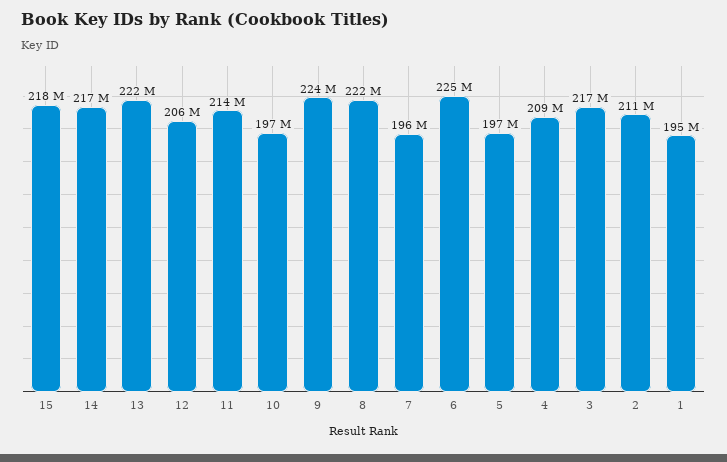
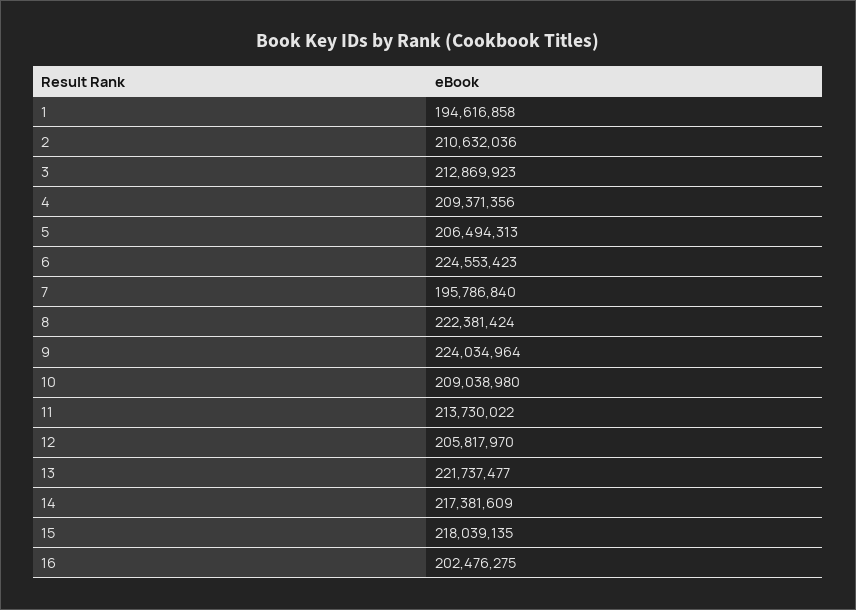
10: 197000000 -> 209038980
5: 197000000 -> 206494313
3: 217000000 -> 212869923
16: none -> 202476275

